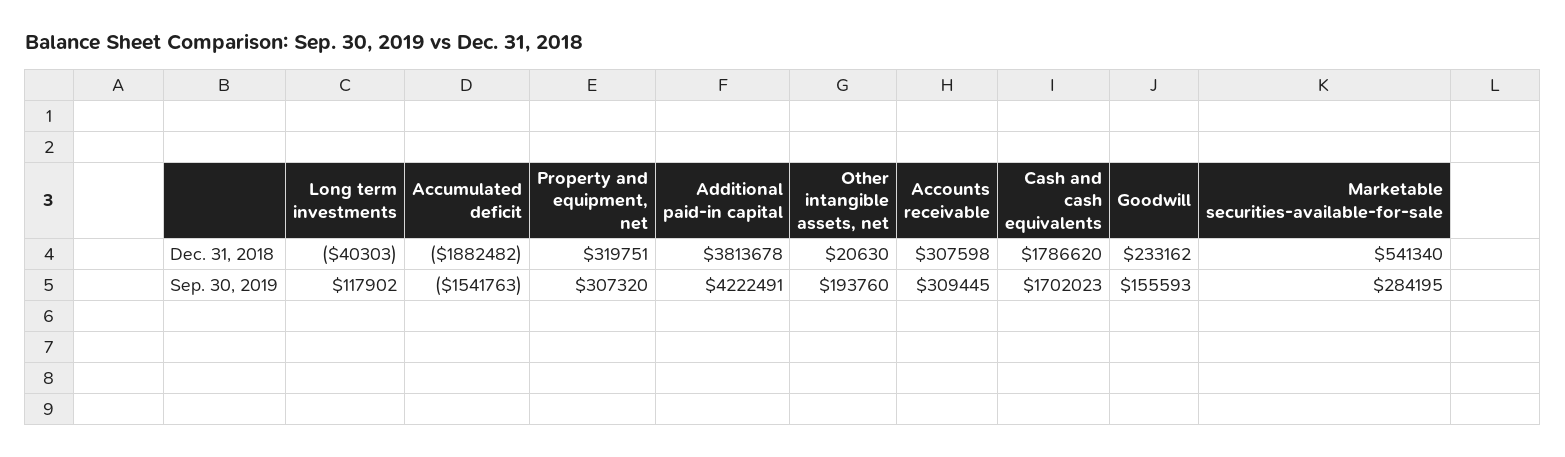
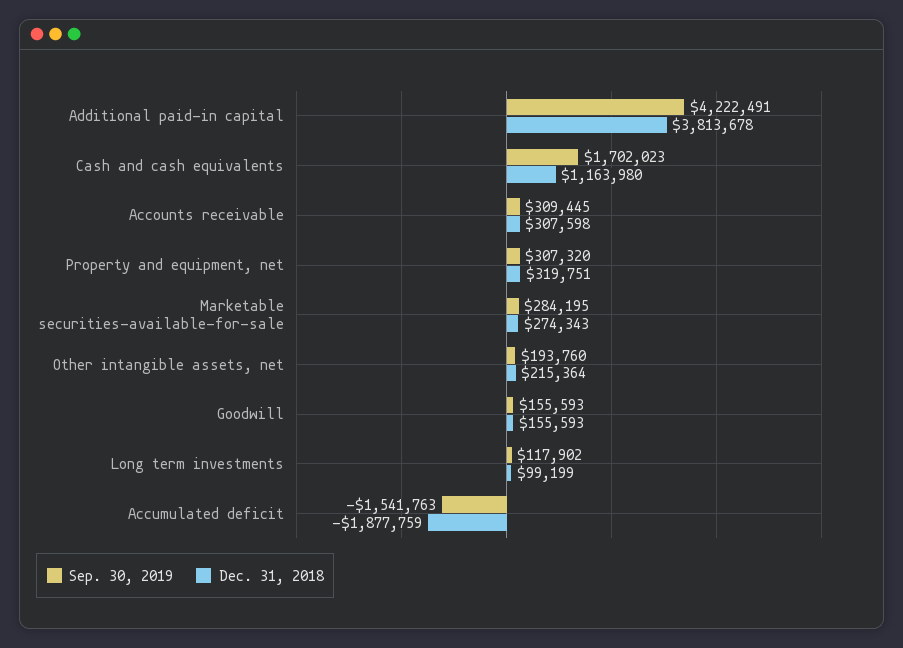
Dec. 31, 2018, Long term investments: -40303 -> 99199
Dec. 31, 2018, Accumulated deficit: -1882482 -> -1877759
Dec. 31, 2018, Other intangible assets, net: 20630 -> 215364
Dec. 31, 2018, Cash and cash equivalents: 1786620 -> 1163980
Dec. 31, 2018, Goodwill: 233162 -> 155593
Dec. 31, 2018, Marketable securities-available-for-sale: 541340 -> 274343

